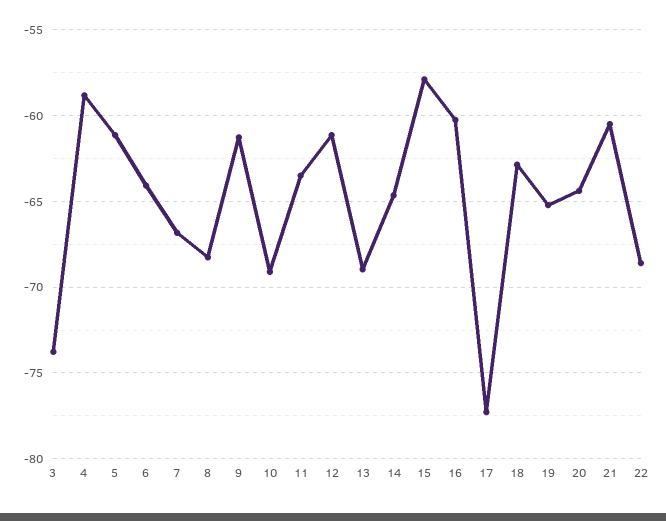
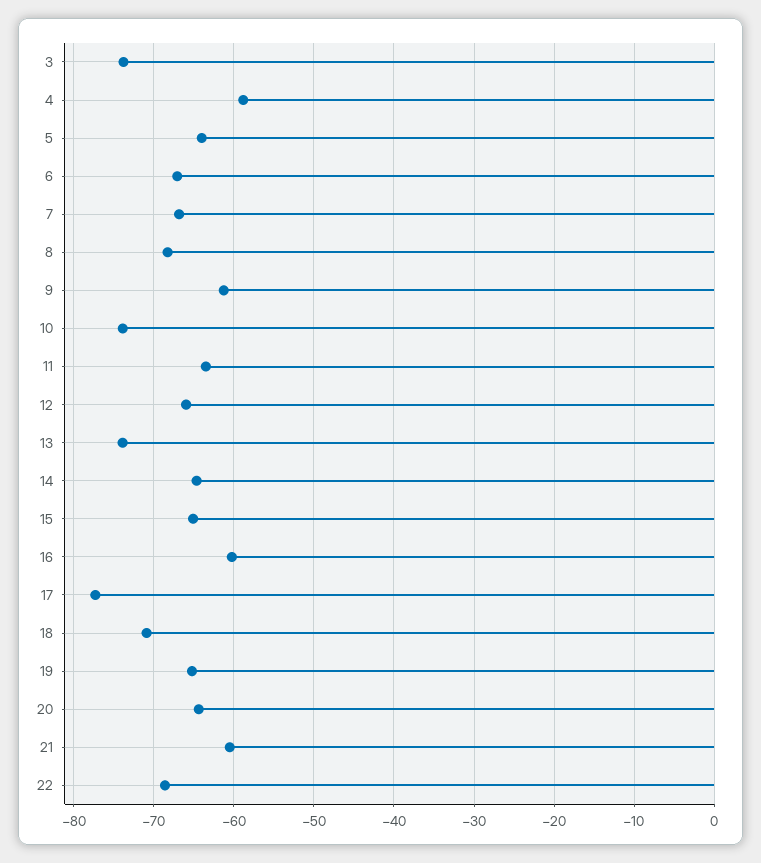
5: -61 -> -64
6: -64 -> -67
10: -69 -> -74
12: -61 -> -66
13: -69 -> -74
15: -58 -> -65
18: -63 -> -71

